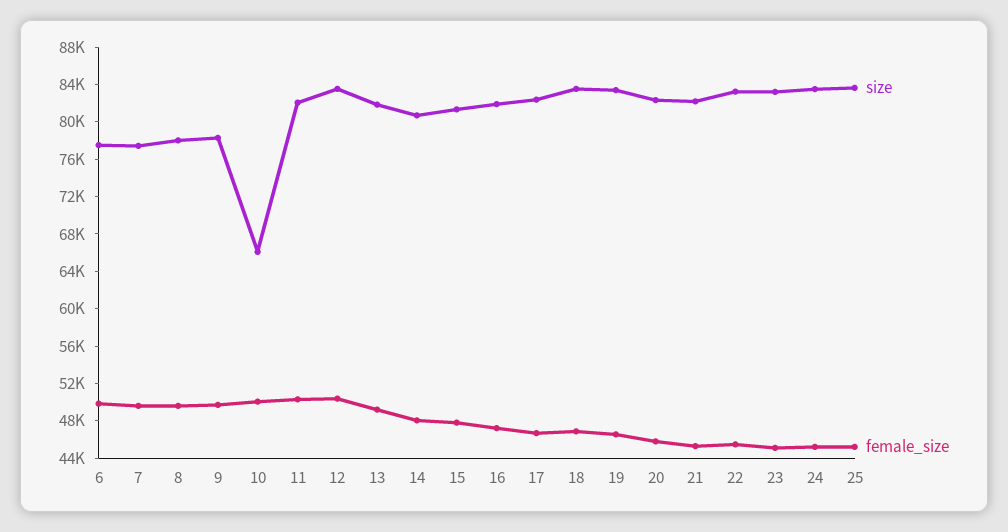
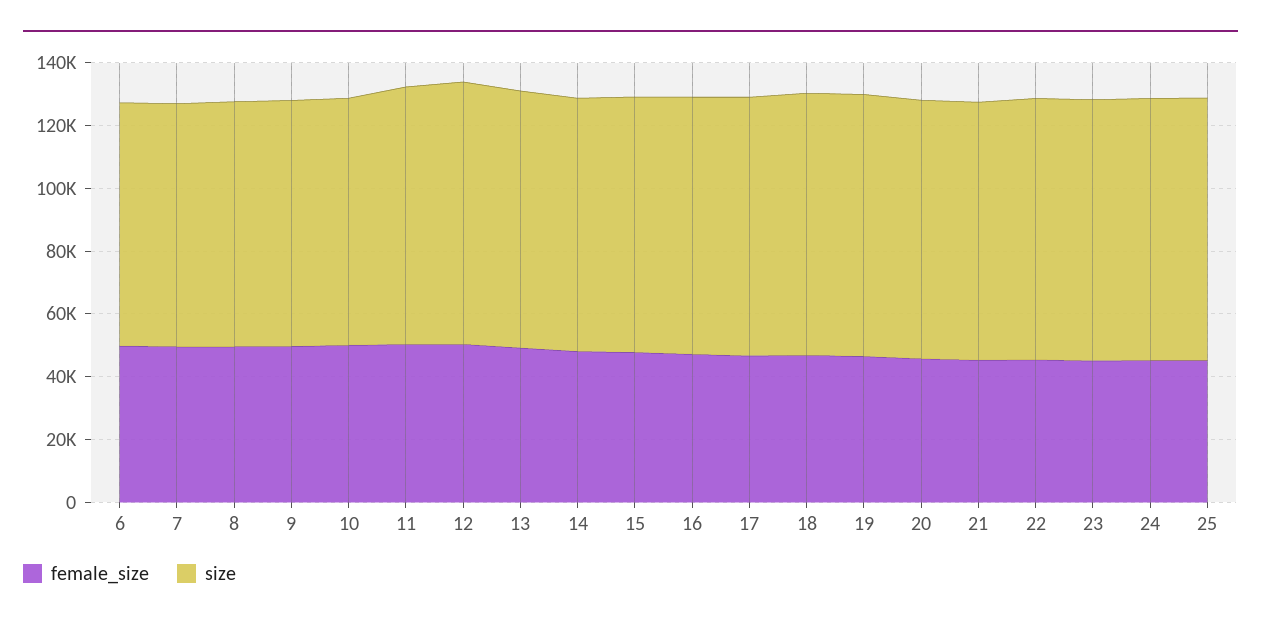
size, 10: 66000 -> 80000

